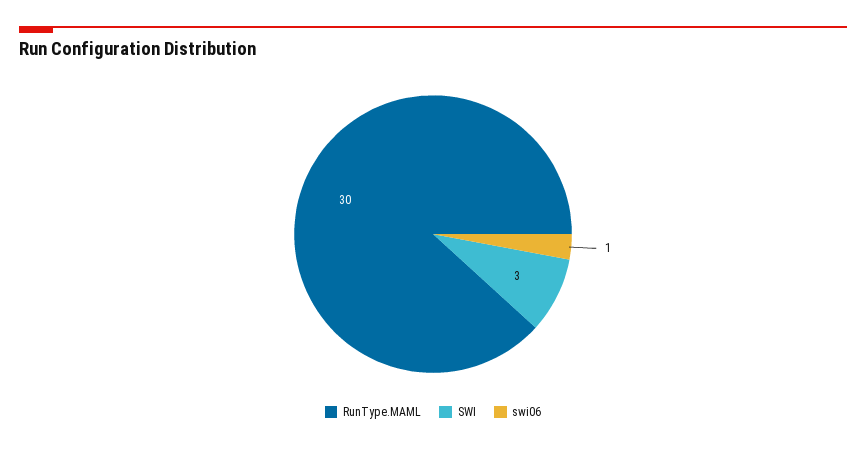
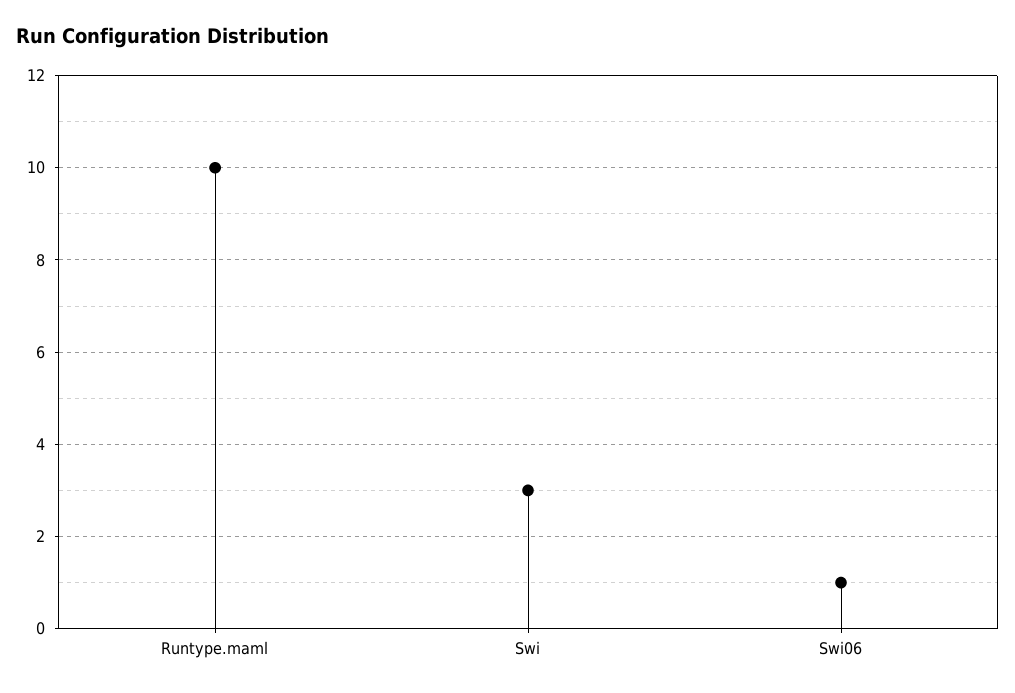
RunType.MAML: 30 -> 10

